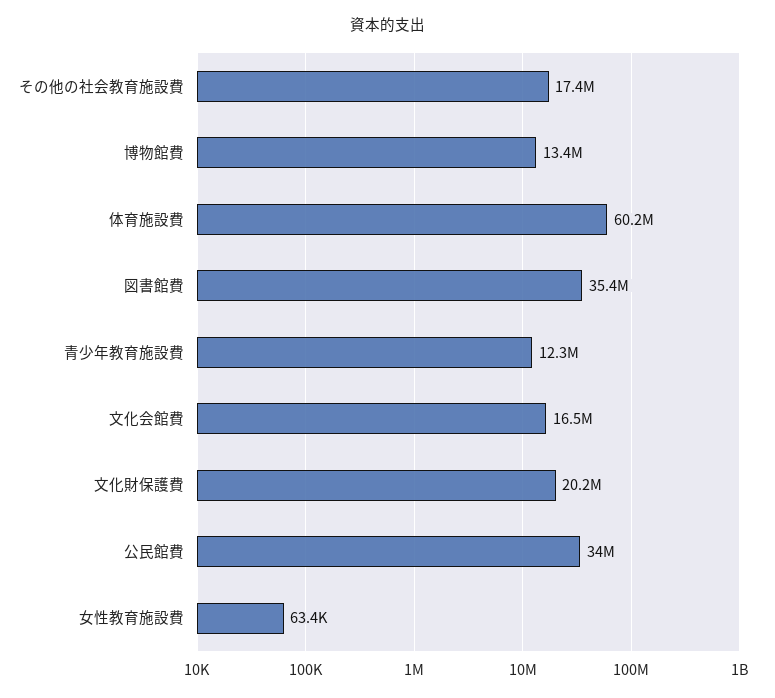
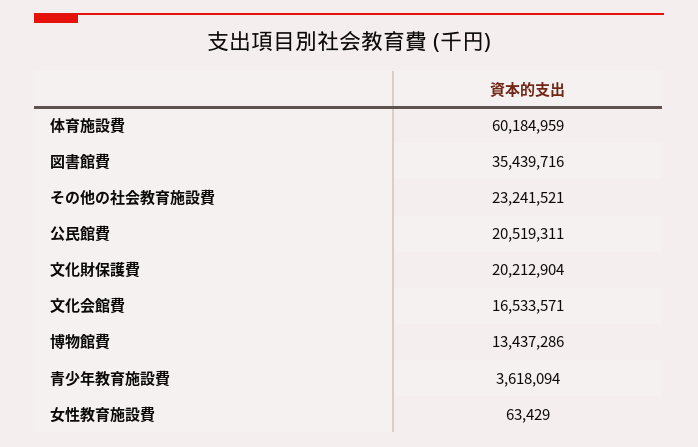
その他の社会教育施設費: 17400000 -> 23241521
青少年教育施設費: 12300000 -> 3618094
公民館費: 34000000 -> 20519311

